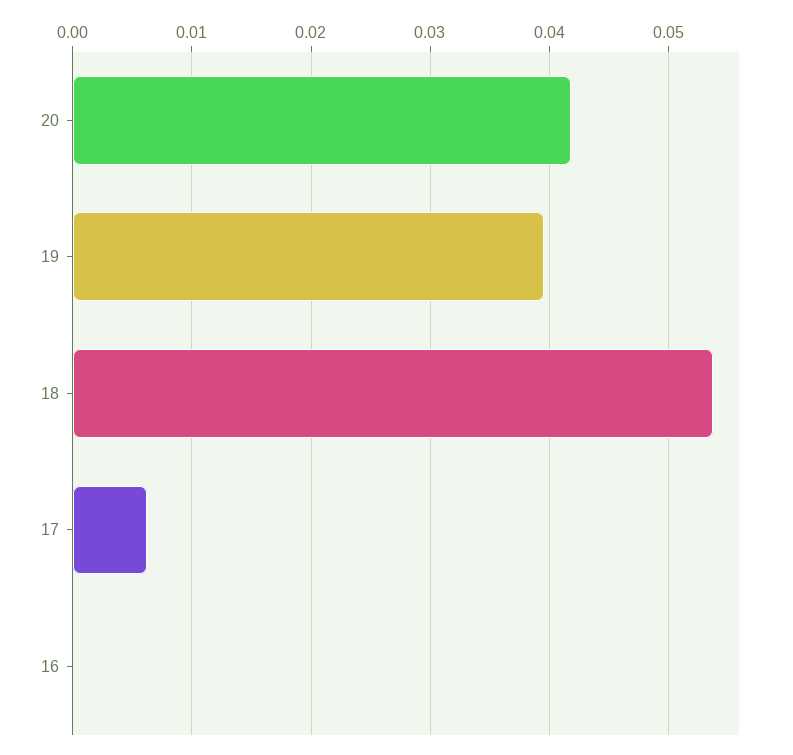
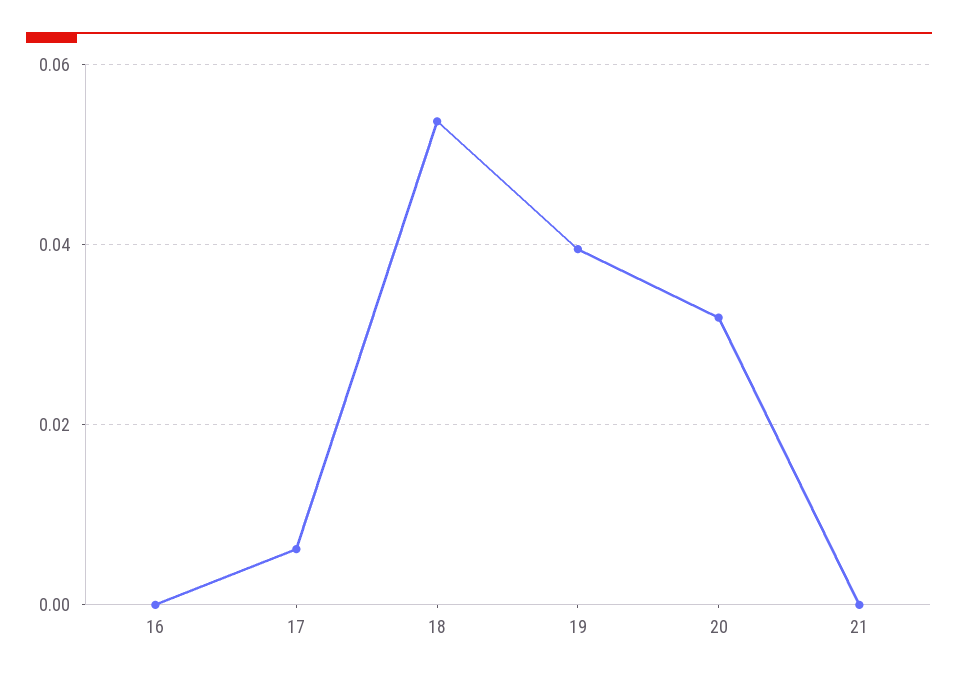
20: 0.042 -> 0.032
21: none -> 0

